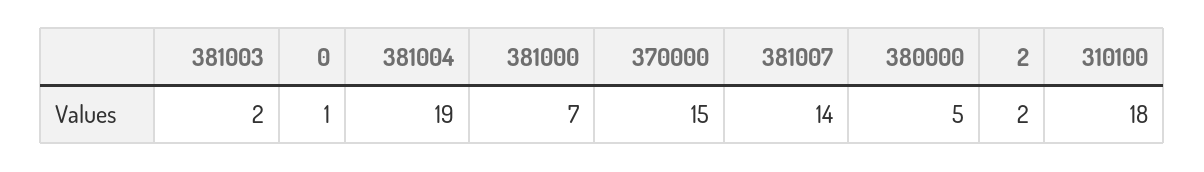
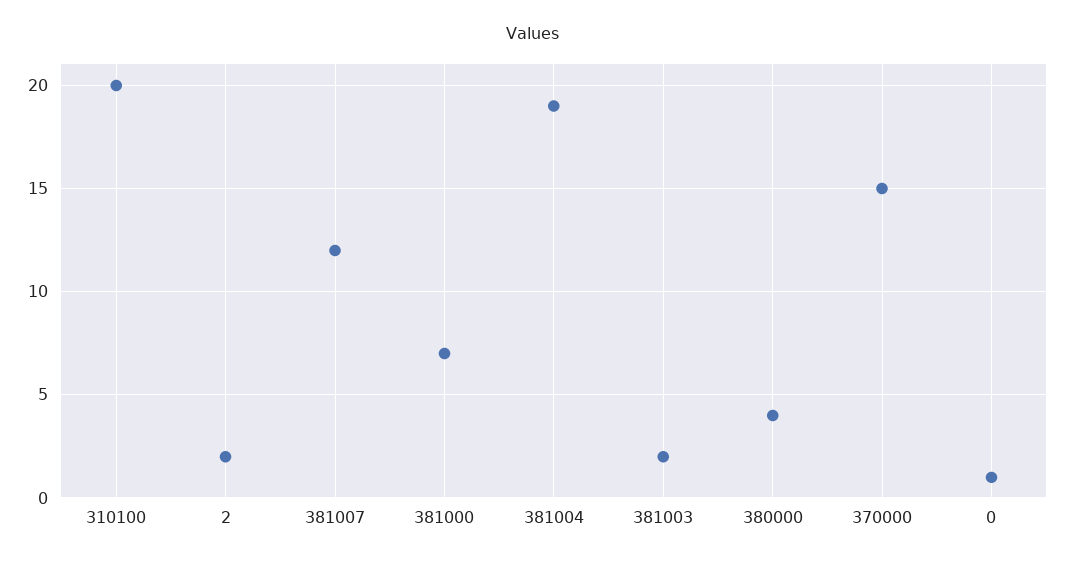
381007: 14 -> 12
380000: 5 -> 4
310100: 18 -> 20

